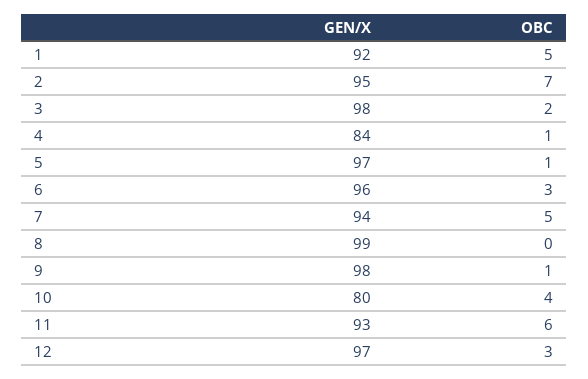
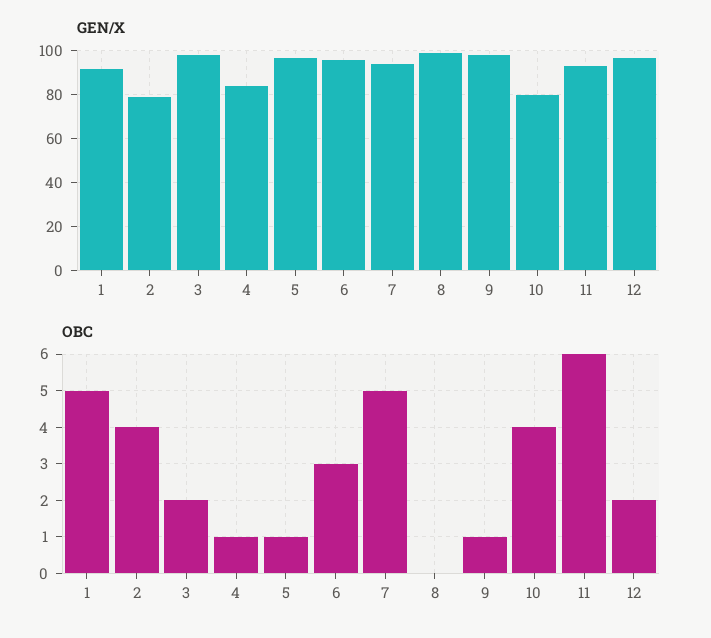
GEN/X, 2: 95 -> 80
OBC, 2: 7 -> 4
OBC, 12: 3 -> 2

